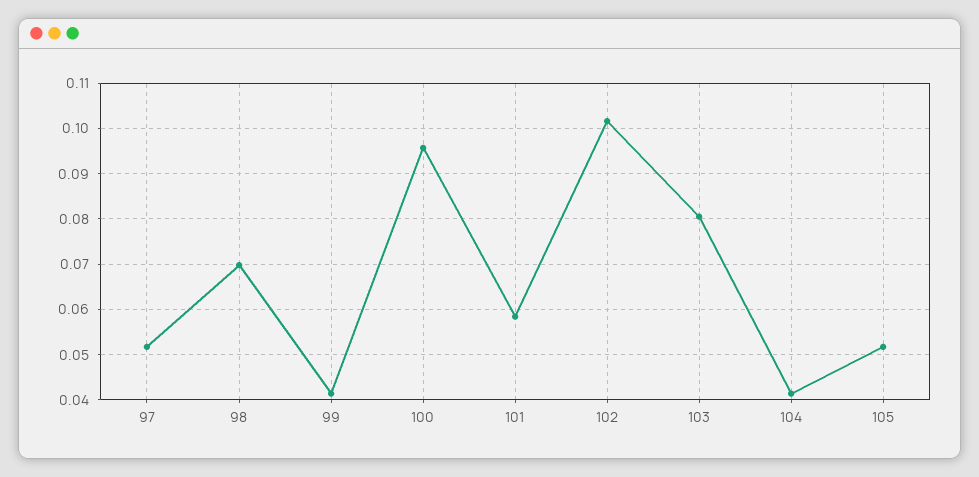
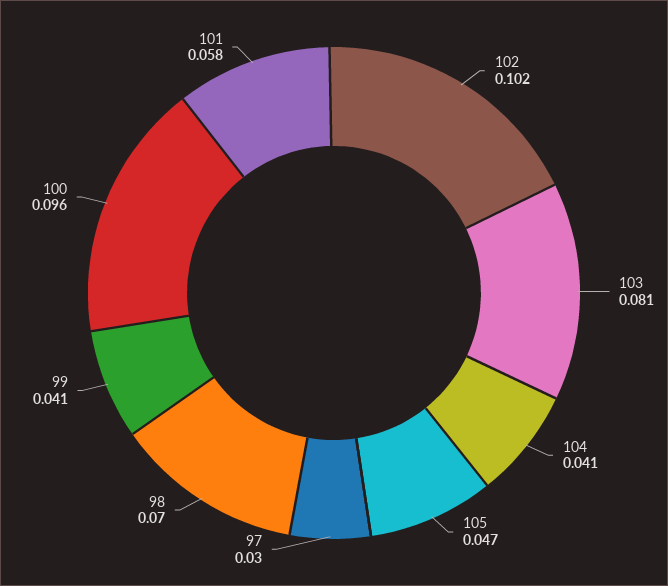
97: 0.052 -> 0.03
105: 0.052 -> 0.047

